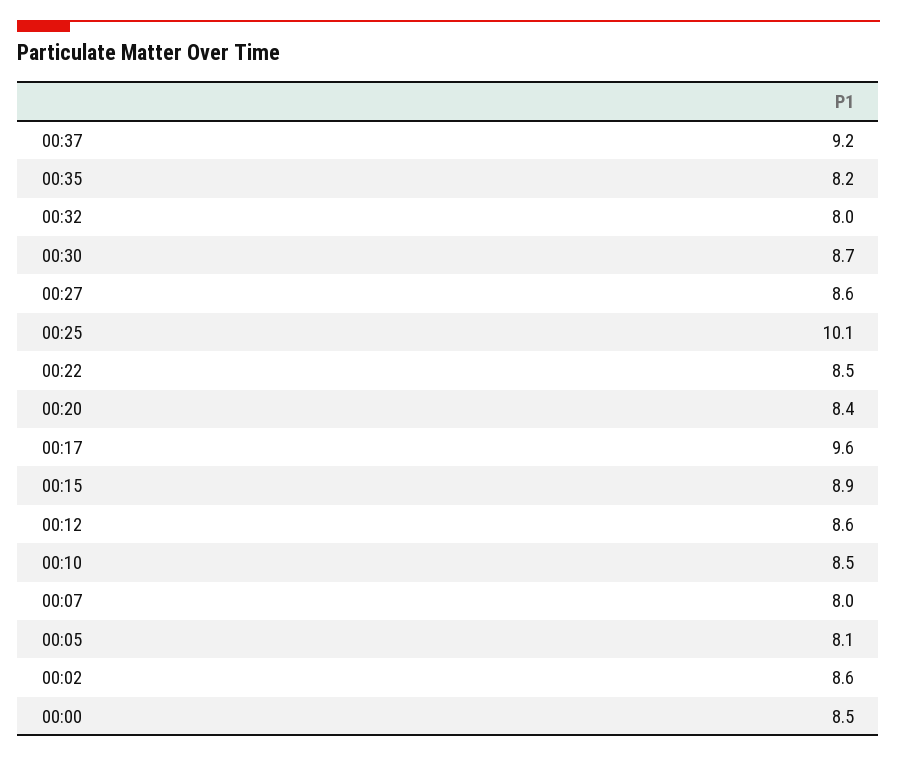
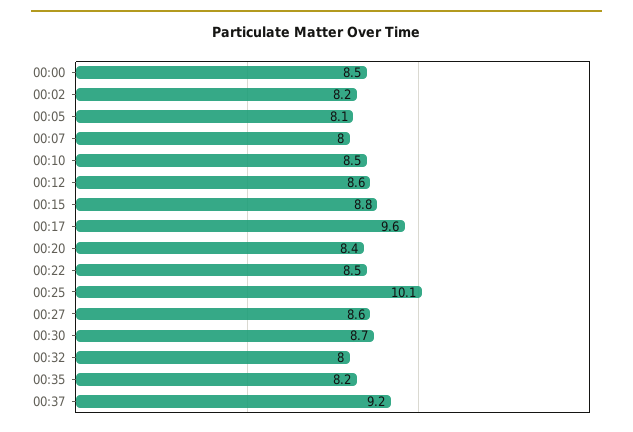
00:15: 8.9 -> 8.8
00:02: 8.6 -> 8.2

